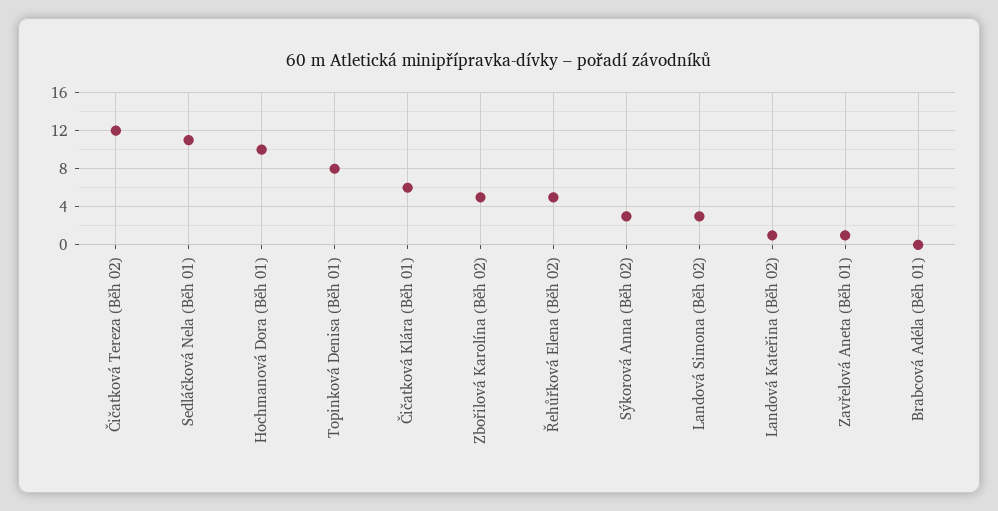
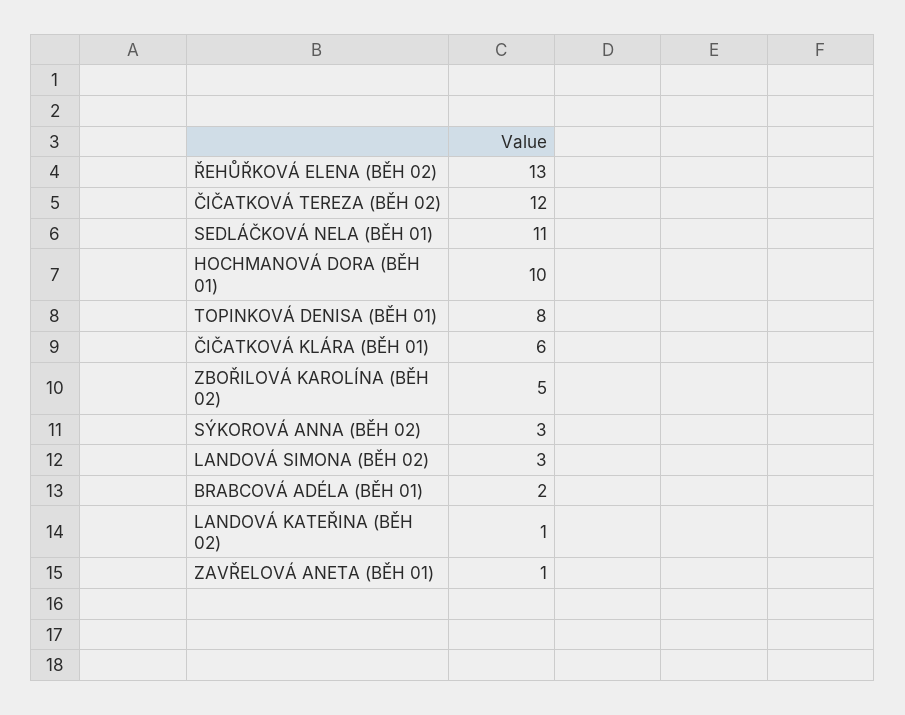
Řehůřková Elena (Běh 02): 5 -> 13
Brabcová Adéla (Běh 01): 0 -> 2

